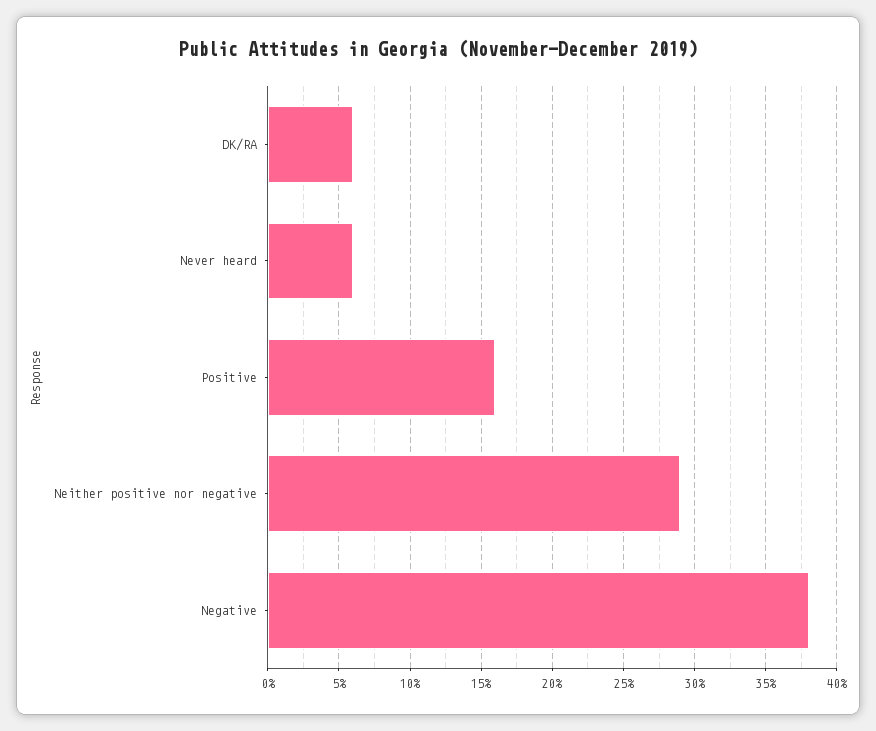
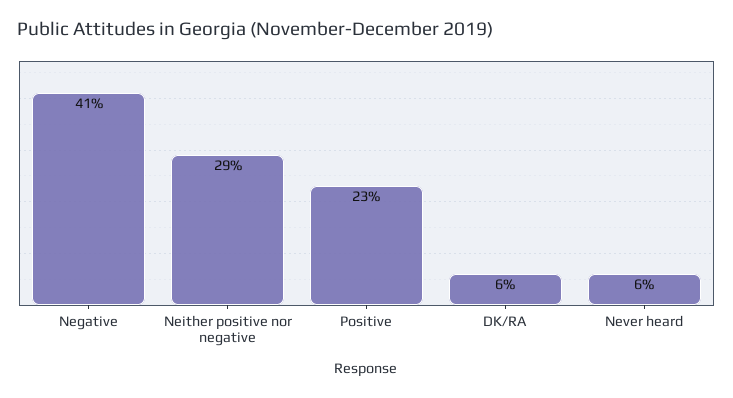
Positive: 16 -> 23
Negative: 38 -> 41

